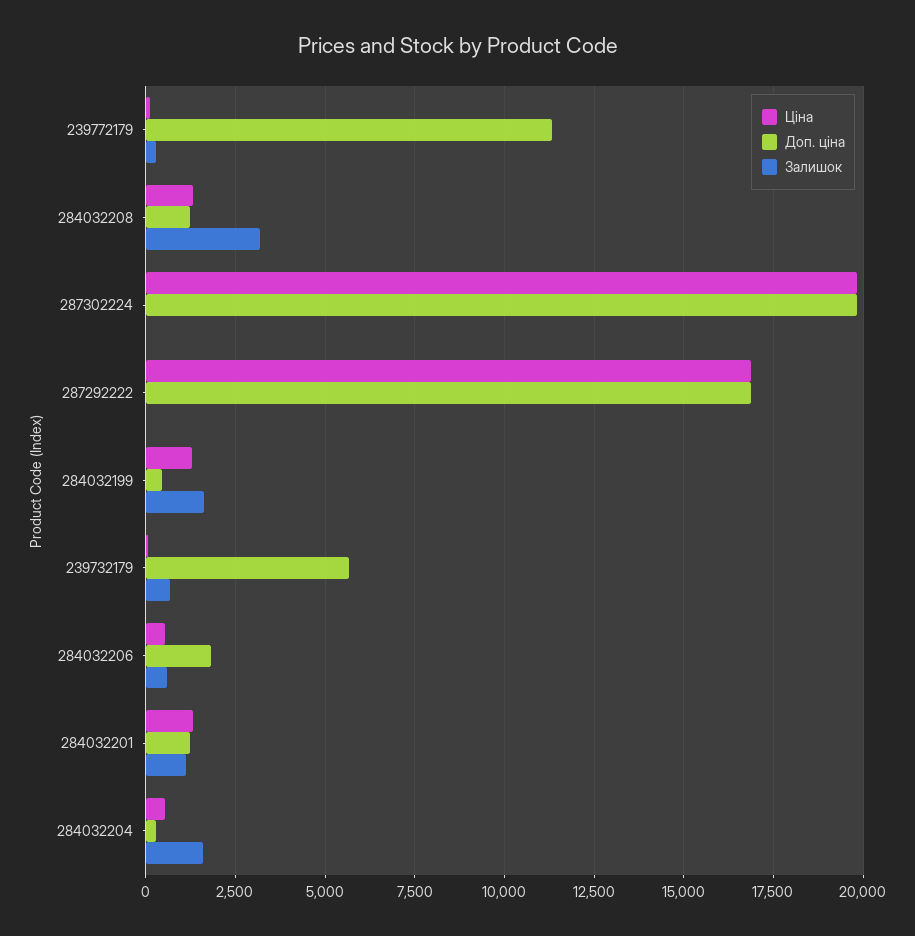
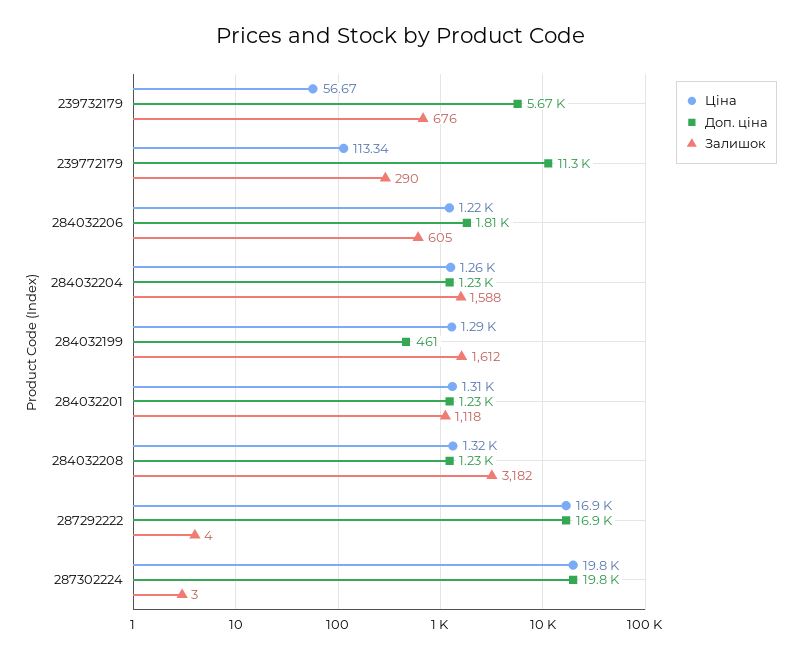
Ціна, 284032206: 500 -> 1220
Ціна, 284032204: 500 -> 1260
Доп. ціна, 284032204: 250 -> 1230

